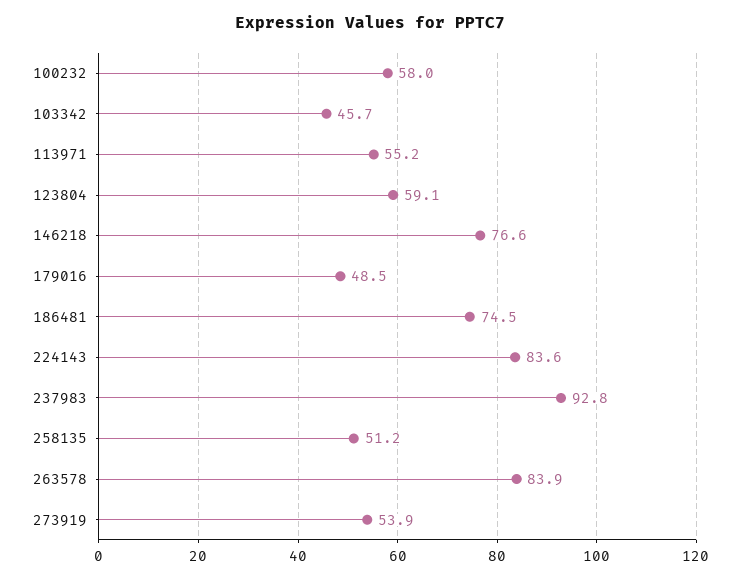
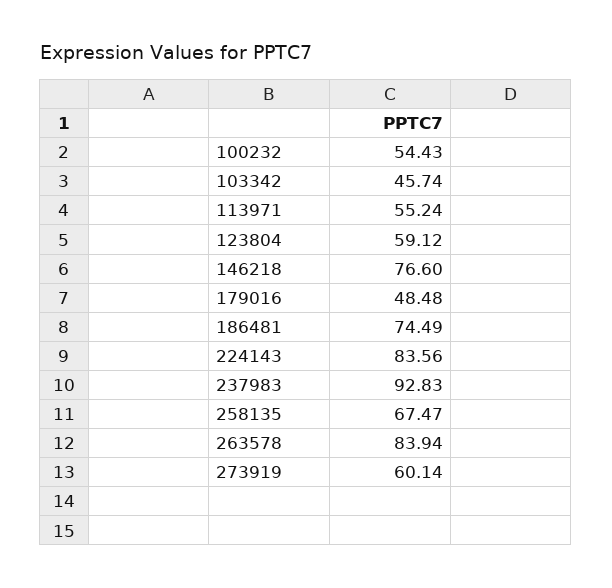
100232: 58 -> 54.43
258135: 51.2 -> 67.47
273919: 53.9 -> 60.14

